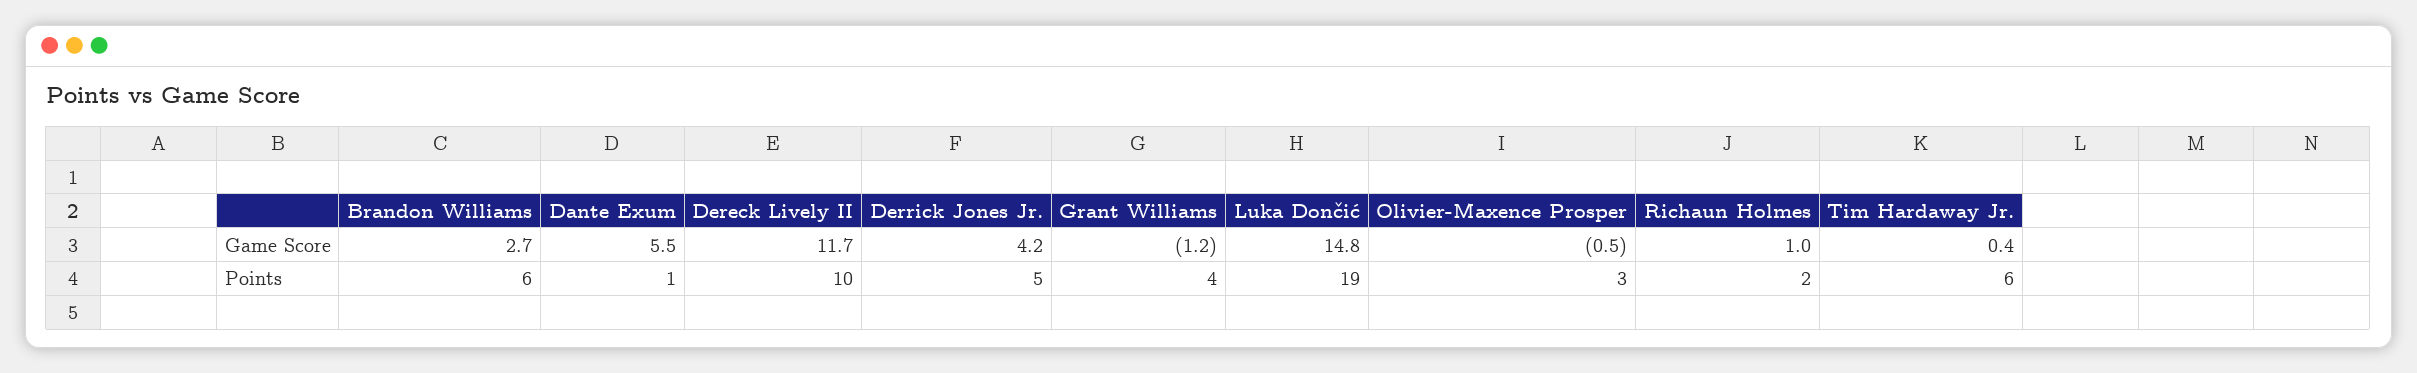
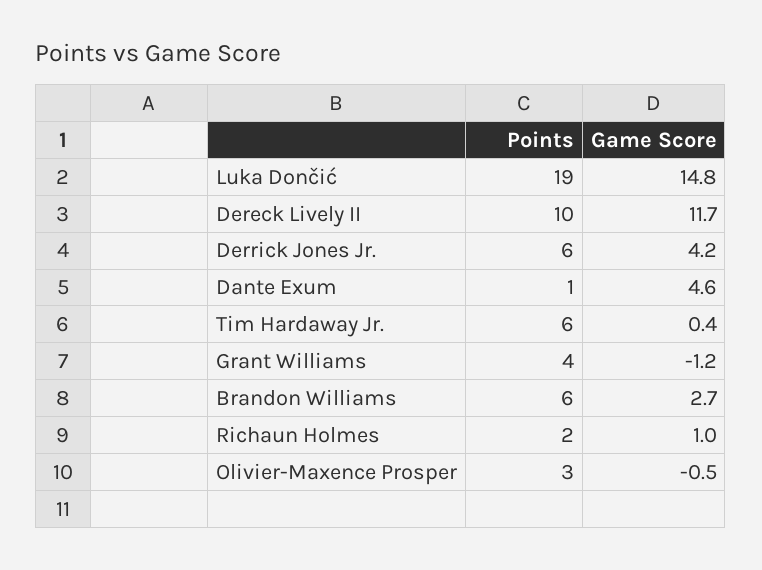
Dante Exum, Game Score: 5.5 -> 4.6
Derrick Jones Jr., Points: 5 -> 6

